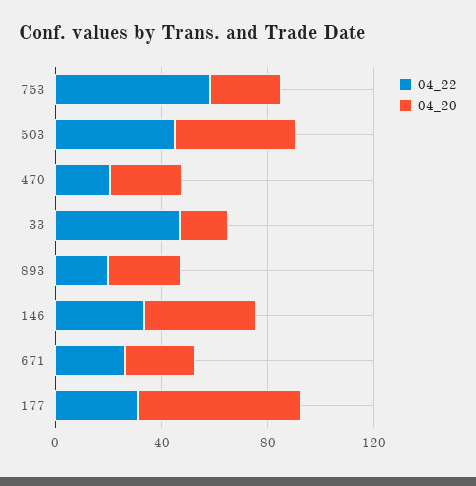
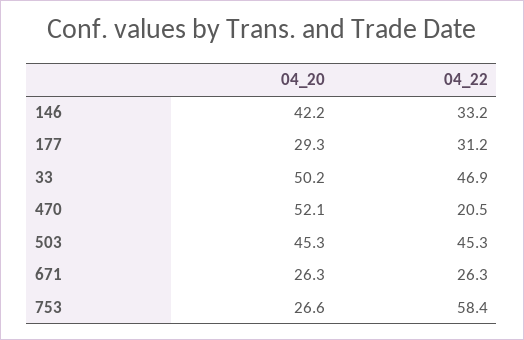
04_20, 470: 30 -> 52.1
04_20, 33: 20 -> 50.2
04_22, 893: 20 -> none
04_20, 893: 30 -> none
04_20, 177: 60 -> 29.3

